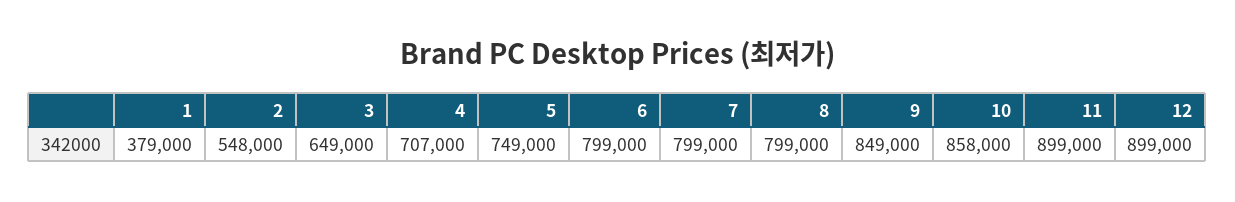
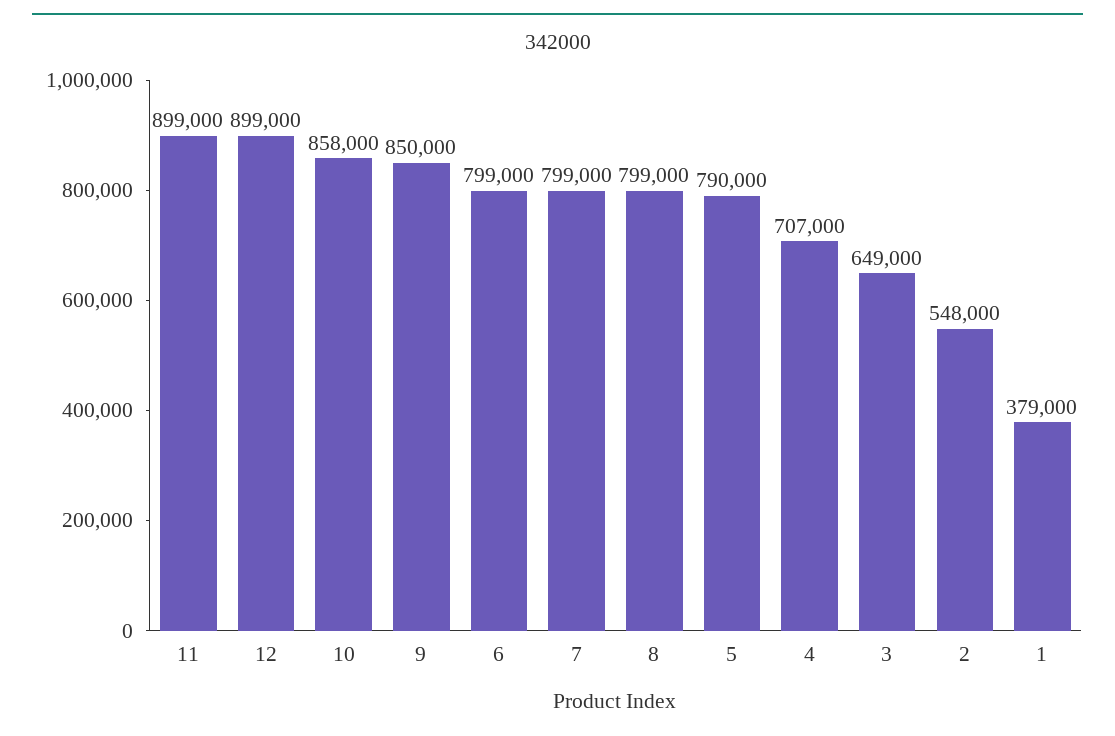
5: 749000 -> 790000
9: 849000 -> 850000

